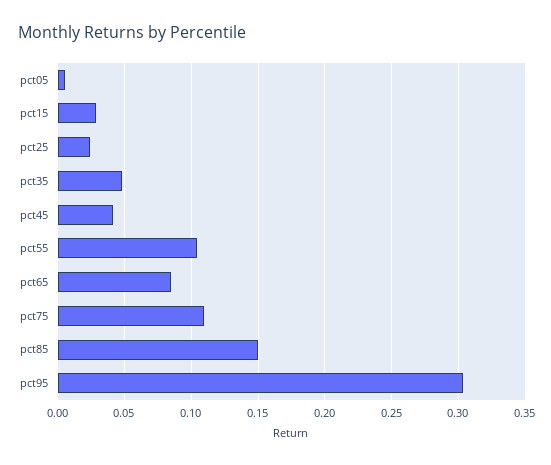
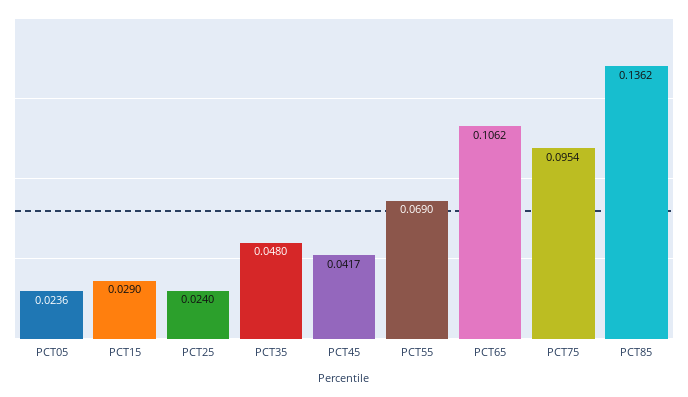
pct05: 0.005 -> 0.0236
pct55: 0.105 -> 0.069
pct65: 0.085 -> 0.1062
pct75: 0.11 -> 0.0954
pct85: 0.15 -> 0.1362
pct95: 0.305 -> none

